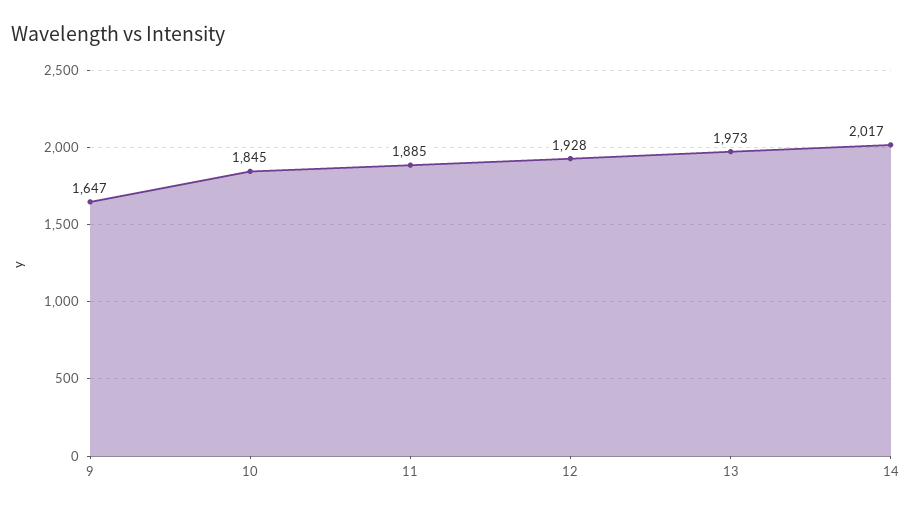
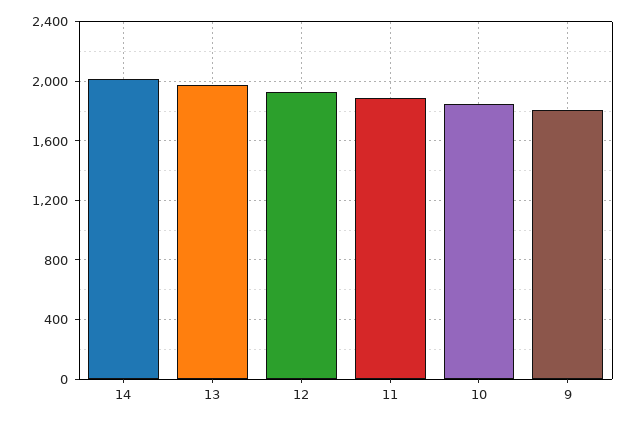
9: 1647 -> 1800

